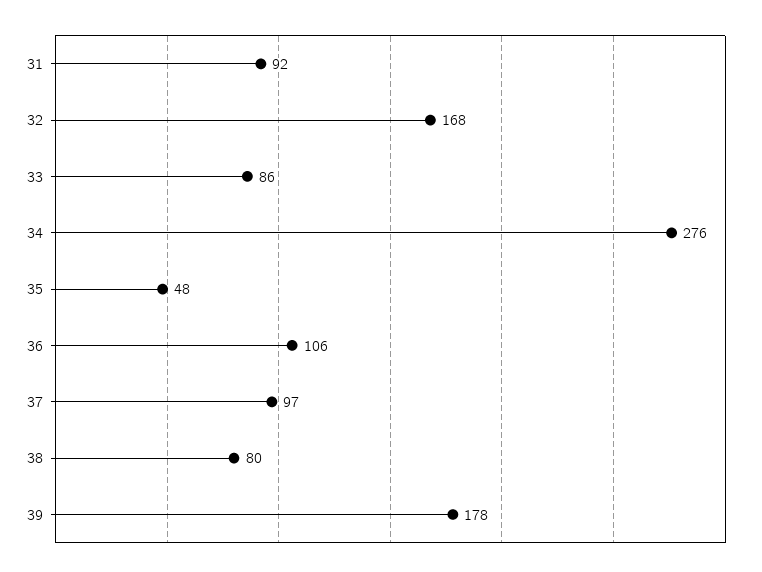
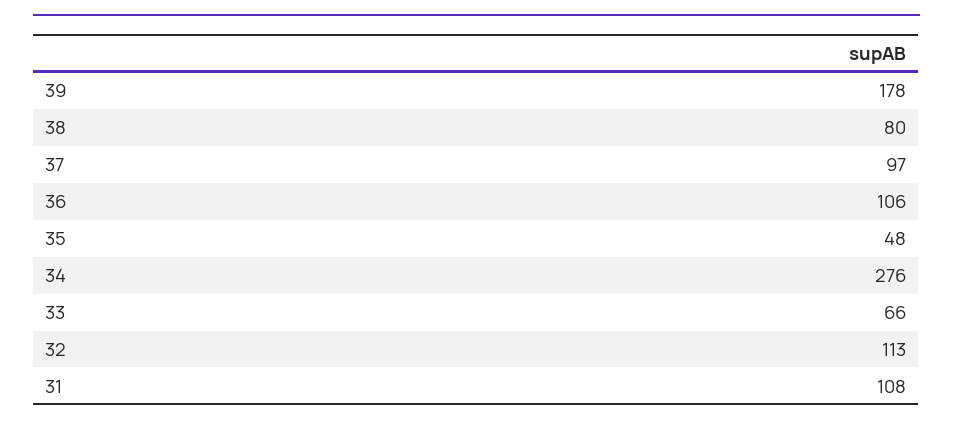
31: 92 -> 108
32: 168 -> 113
33: 86 -> 66

